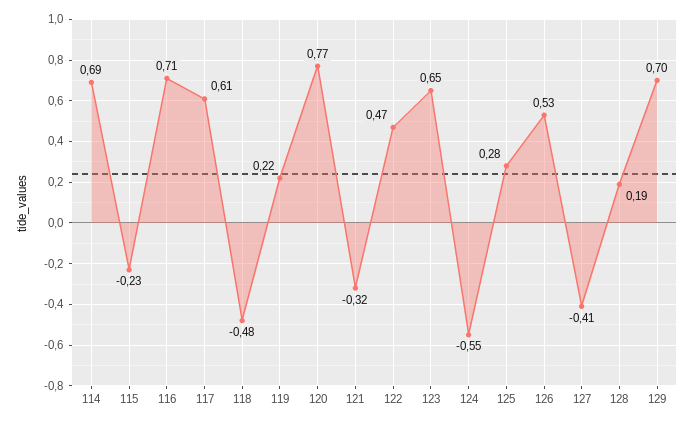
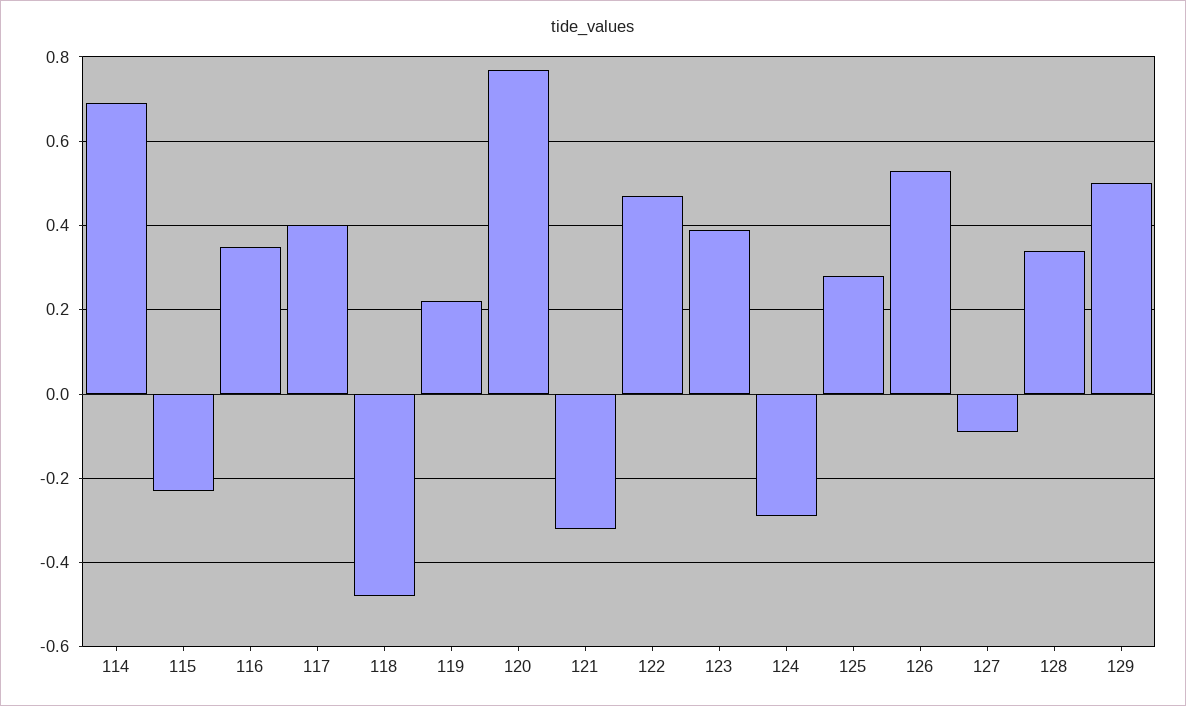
116: 0.71 -> 0.35
117: 0.61 -> 0.4
123: 0.65 -> 0.4
124: -0.55 -> -0.3
127: -0.41 -> -0.1
128: 0.19 -> 0.35
129: 0.7 -> 0.5

